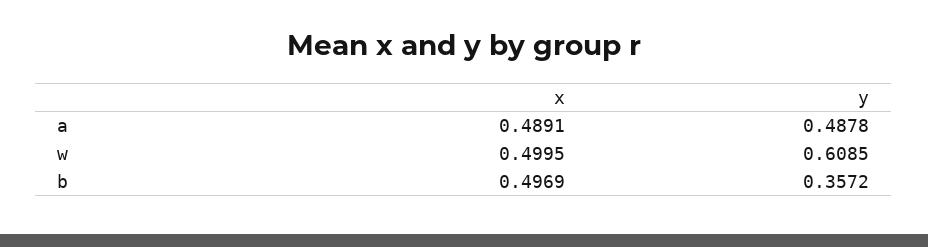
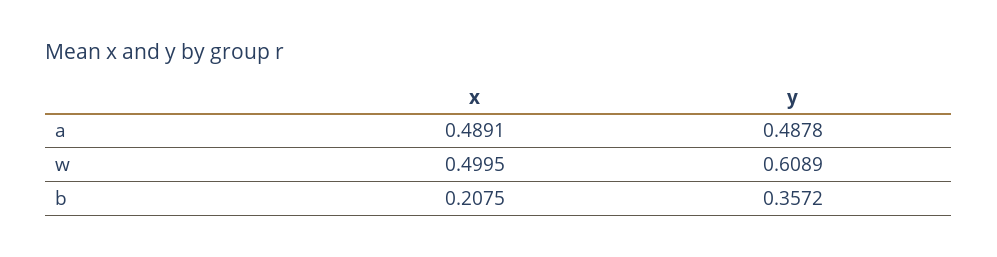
y, w: 0.6085 -> 0.6089
x, b: 0.4969 -> 0.2075

